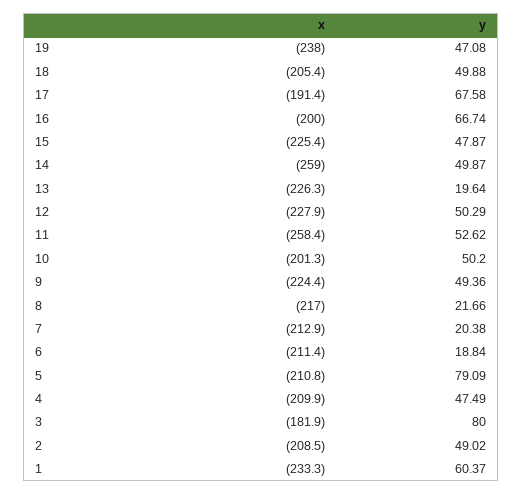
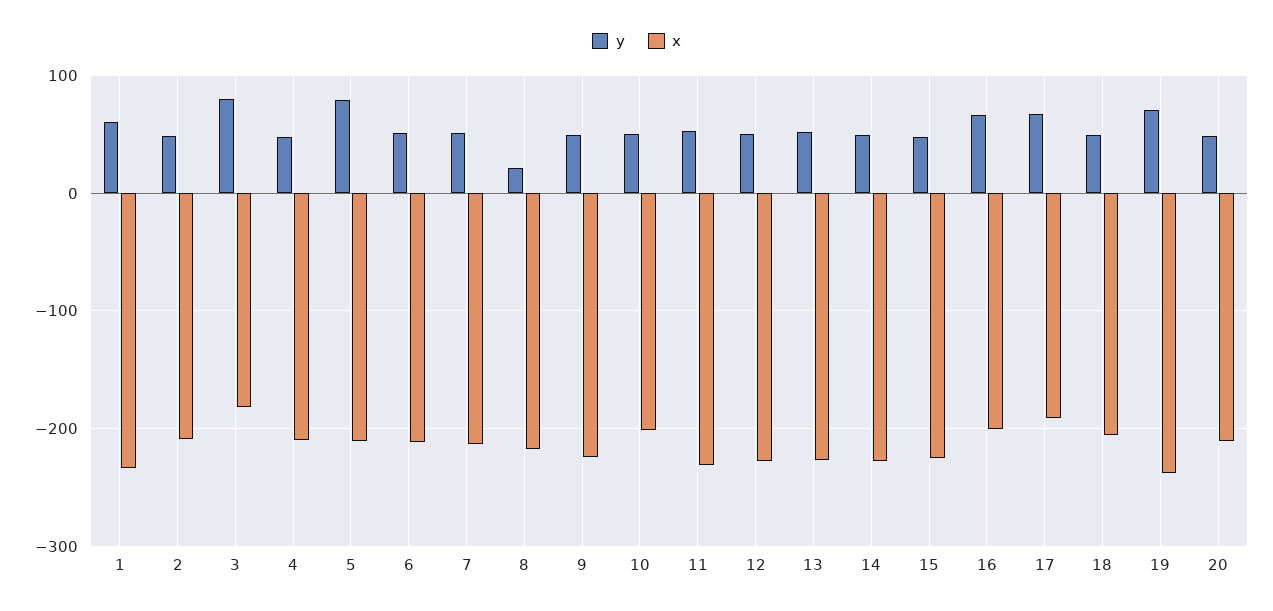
y, 19: 47.08 -> 70
x, 14: -259 -> -230
y, 13: 19.64 -> 50
x, 11: -258.4 -> -230
y, 7: 20.38 -> 50
y, 6: 18.84 -> 50
y, 20: none -> 50
x, 20: none -> -210

